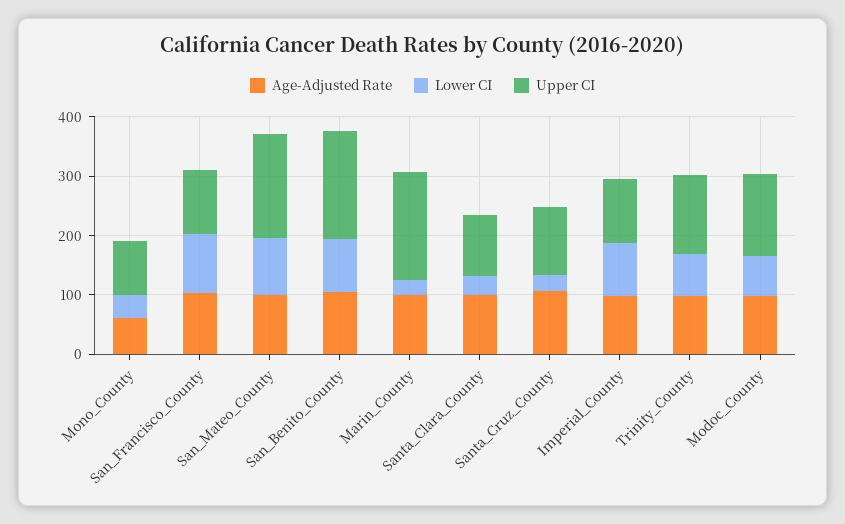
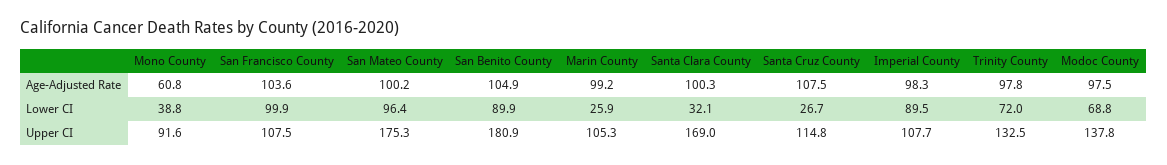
Upper CI, Marin_County: 180 -> 105.3
Upper CI, Santa_Clara_County: 100 -> 169

